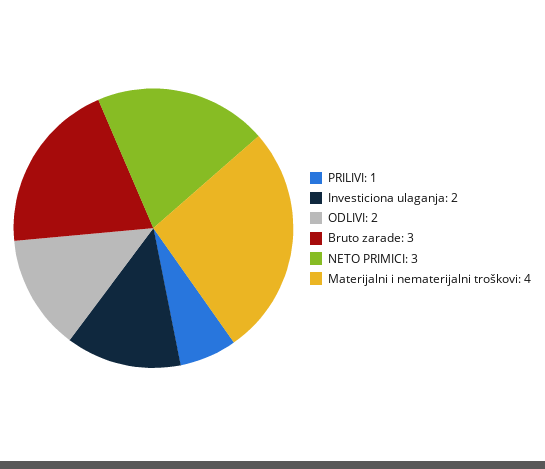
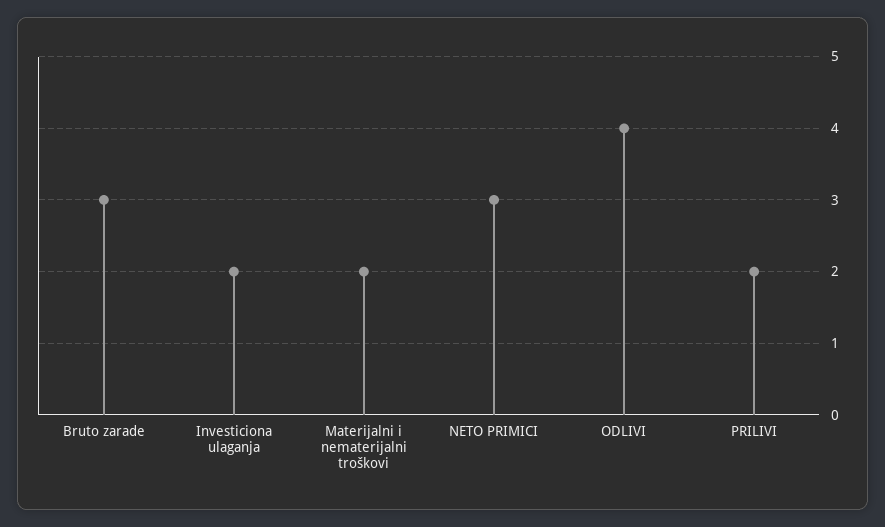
PRILIVI: 1 -> 2
ODLIVI: 2 -> 4
Materijalni i nematerijalni troškovi: 4 -> 2

